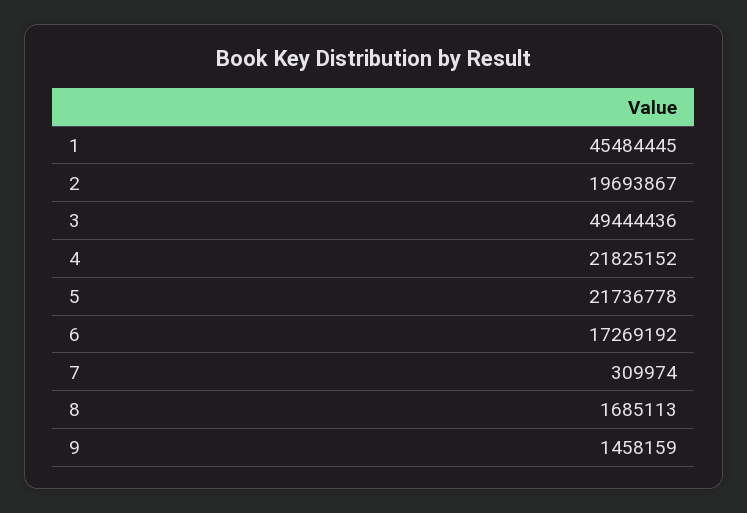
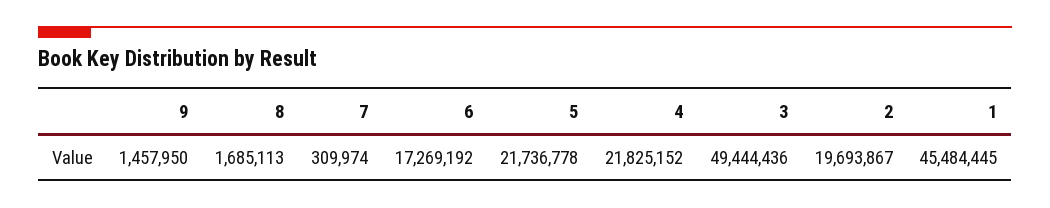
9: 1458159 -> 1457950

